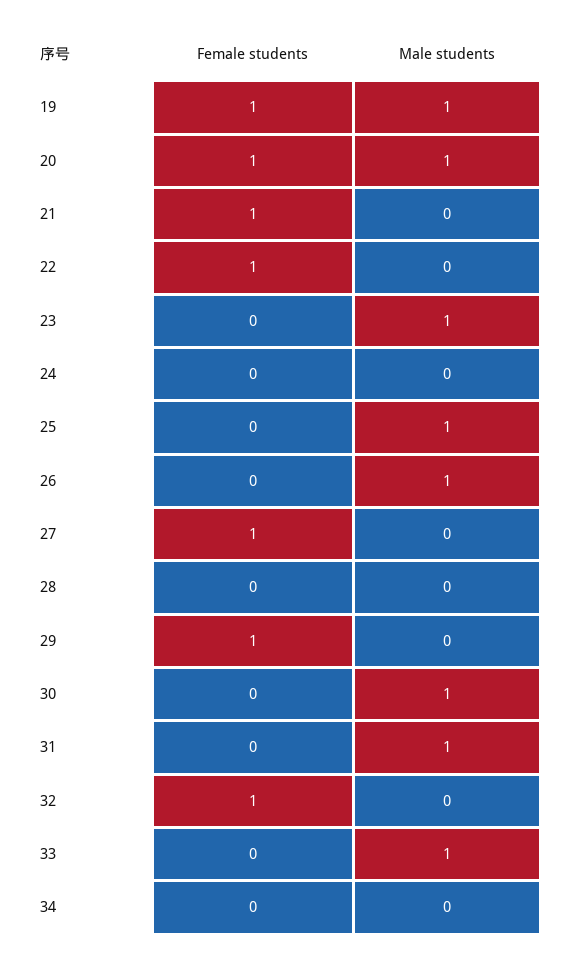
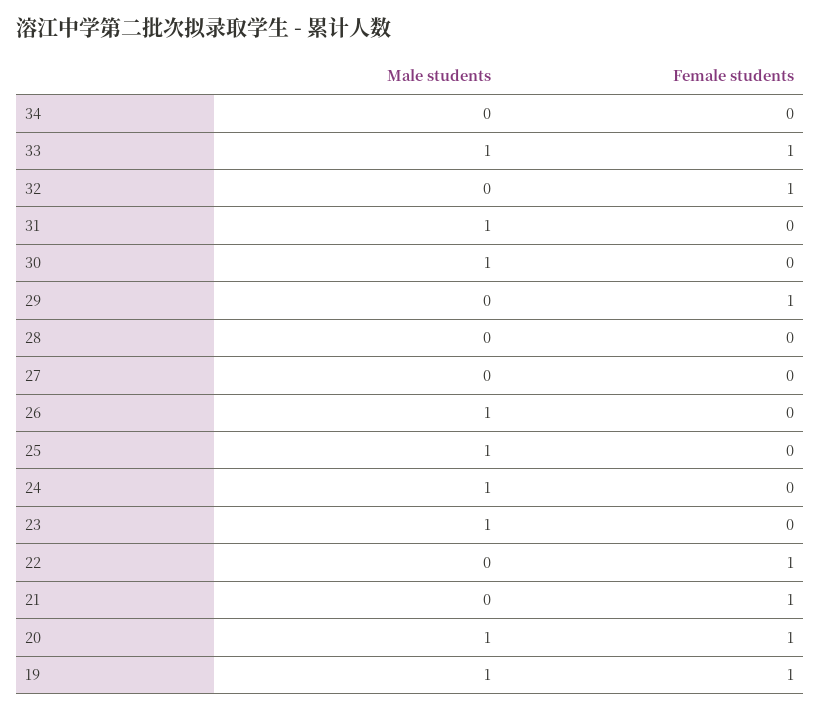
Male students, 24: 0 -> 1
Female students, 27: 1 -> 0
Female students, 33: 0 -> 1

